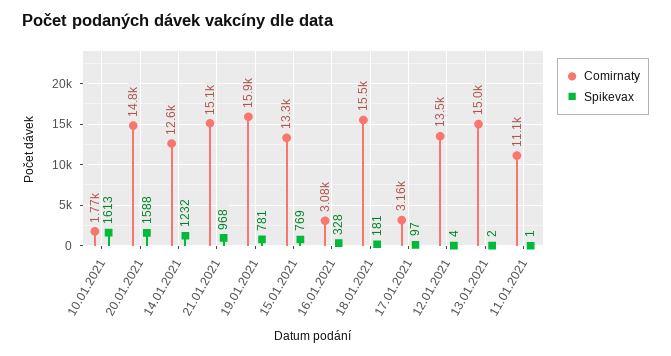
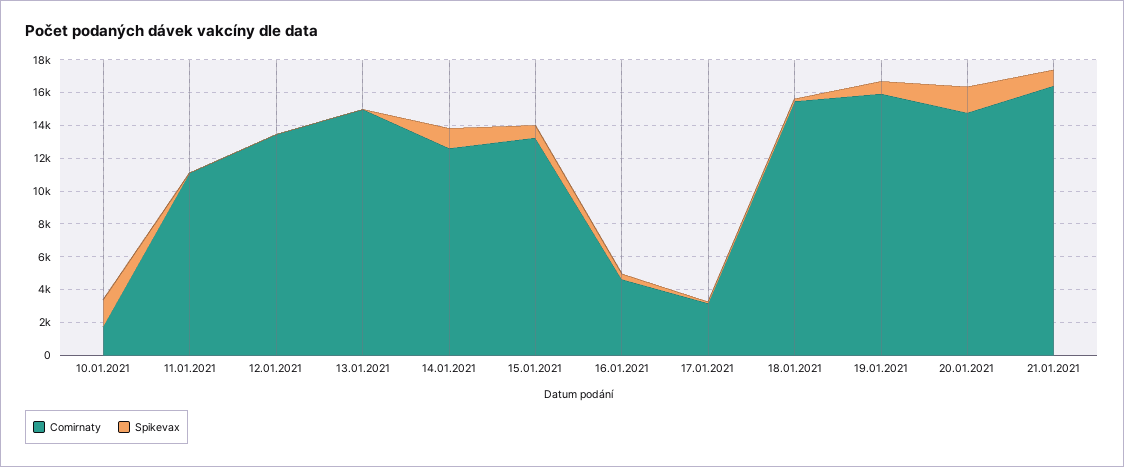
Comirnaty, 21.01.2021: 15100 -> 16500
Comirnaty, 16.01.2021: 3080 -> 4500

